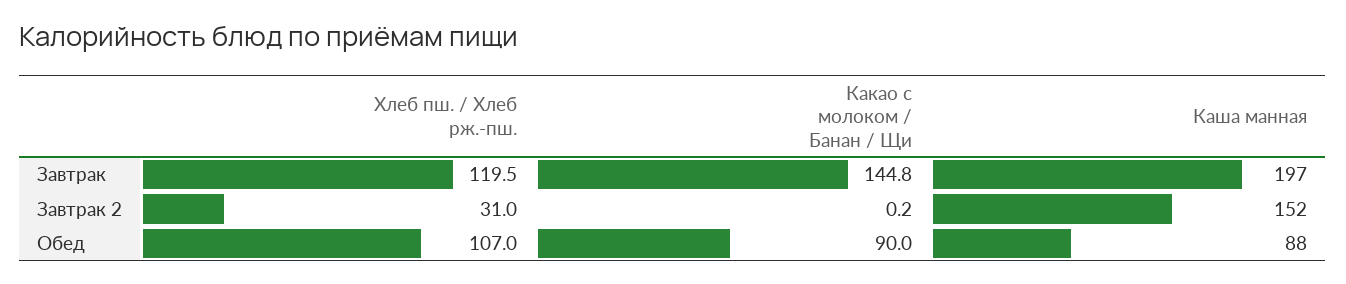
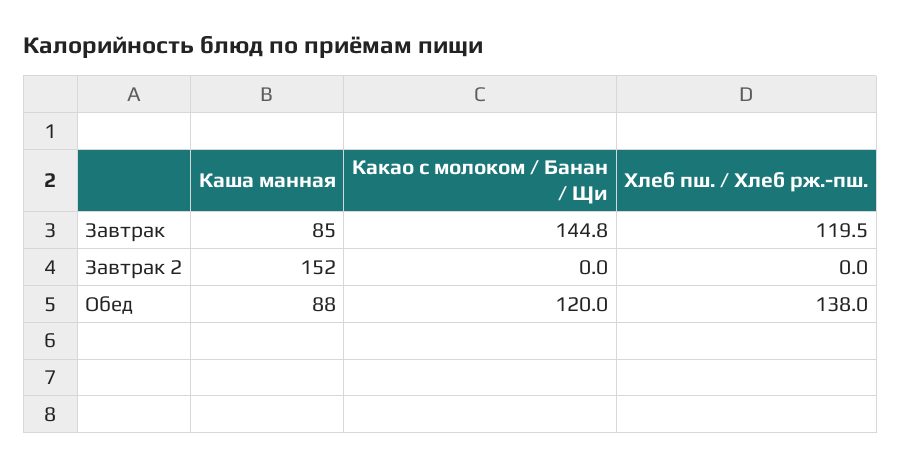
Каша манная, Завтрак: 197 -> 85
Хлеб пш. / Хлеб рж.-пш., Завтрак 2: 31 -> 0
Какао с молоком / Банан / Щи, Завтрак 2: 0.2 -> 0
Хлеб пш. / Хлеб рж.-пш., Обед: 107 -> 138
Какао с молоком / Банан / Щи, Обед: 90 -> 120

